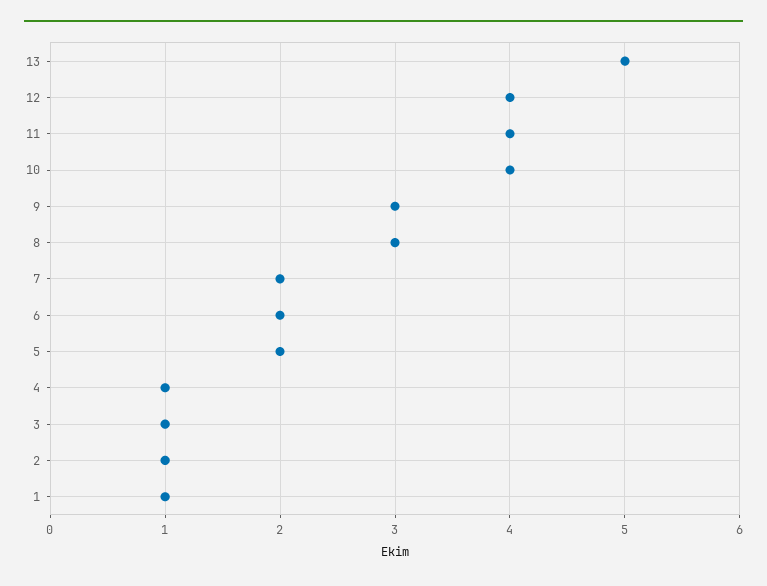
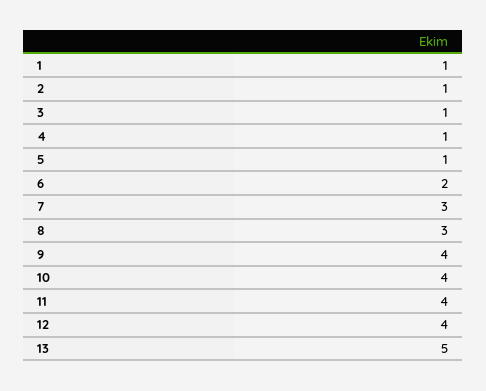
9: 3 -> 4
7: 2 -> 3
5: 2 -> 1

